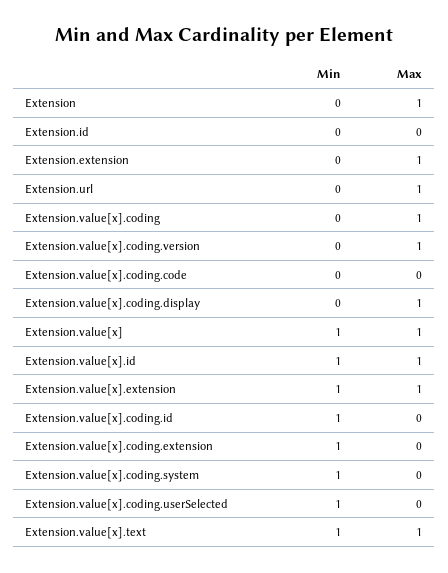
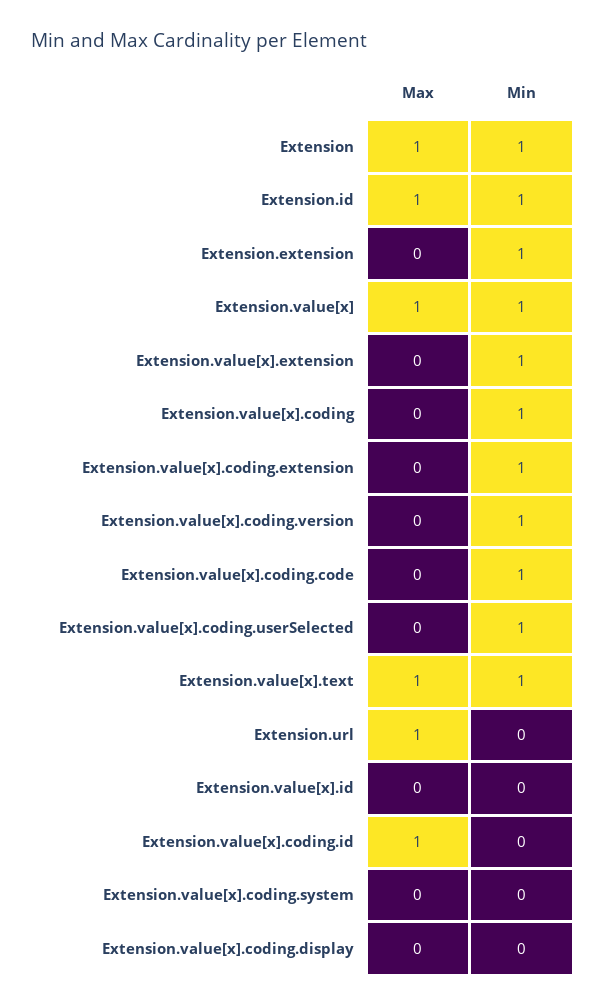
Min, Extension: 0 -> 1
Min, Extension.id: 0 -> 1
Max, Extension.id: 0 -> 1
Min, Extension.extension: 0 -> 1
Max, Extension.extension: 1 -> 0
Min, Extension.value[x].coding: 0 -> 1
Max, Extension.value[x].coding: 1 -> 0
Min, Extension.value[x].coding.version: 0 -> 1
Max, Extension.value[x].coding.version: 1 -> 0
Min, Extension.value[x].coding.code: 0 -> 1
Max, Extension.value[x].coding.display: 1 -> 0
Min, Extension.value[x].id: 1 -> 0
Max, Extension.value[x].id: 1 -> 0
Max, Extension.value[x].extension: 1 -> 0
Min, Extension.value[x].coding.id: 1 -> 0
Max, Extension.value[x].coding.id: 0 -> 1
Min, Extension.value[x].coding.system: 1 -> 0

